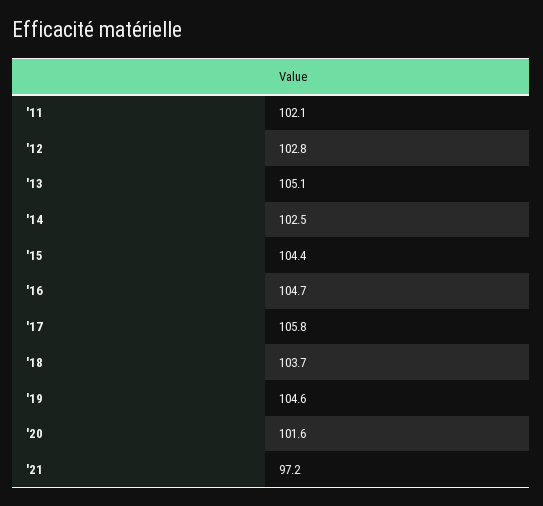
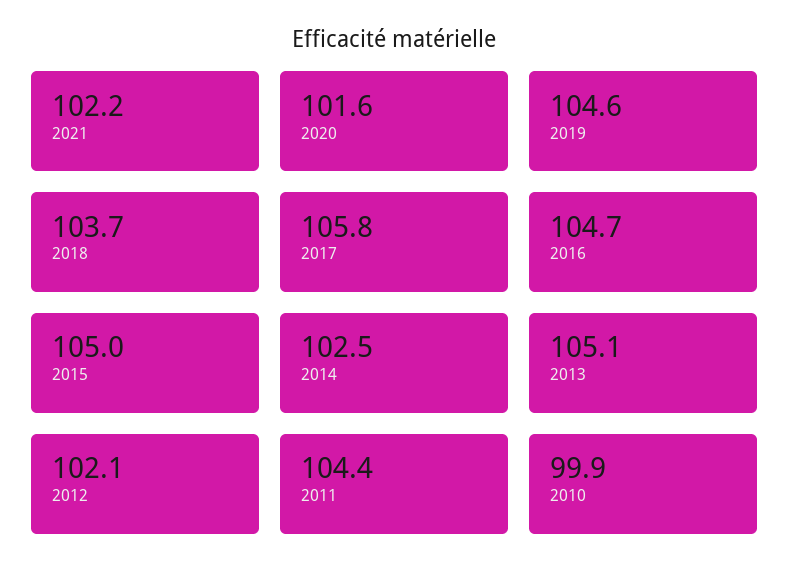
'11: 102.1 -> 104.4
'12: 102.8 -> 102.1
'15: 104.4 -> 105
'21: 97.2 -> 102.2
2010: none -> 99.9

